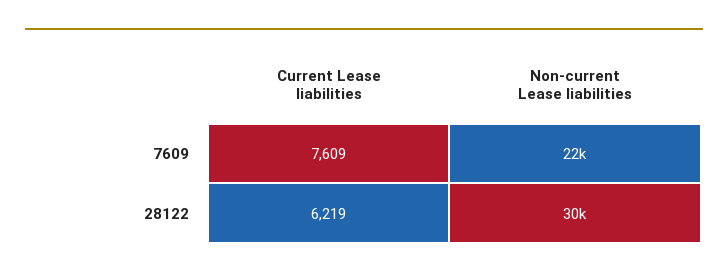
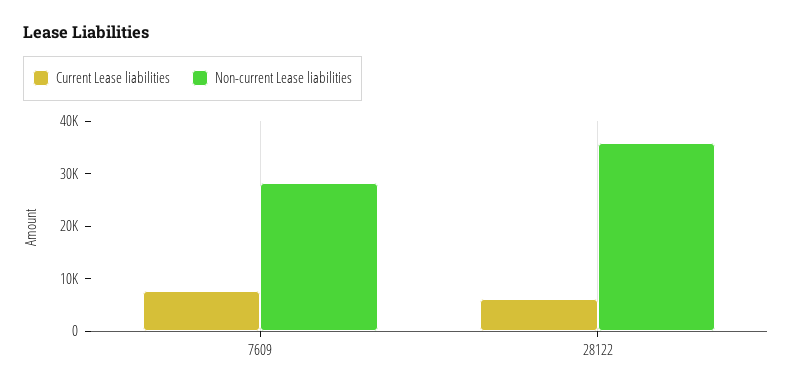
Non-current Lease liabilities, 7609: 22000 -> 28000
Non-current Lease liabilities, 28122: 30000 -> 36000

